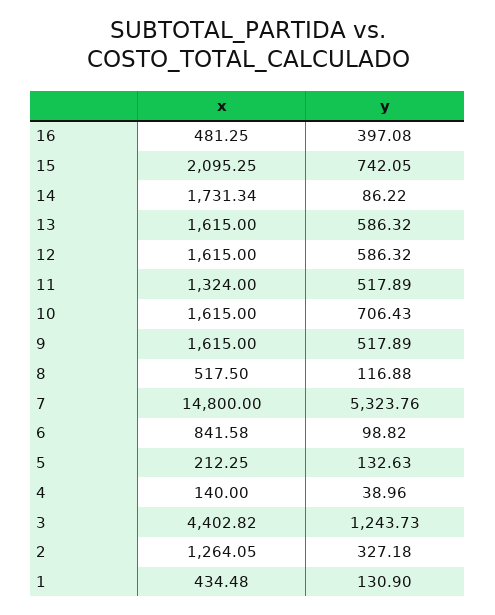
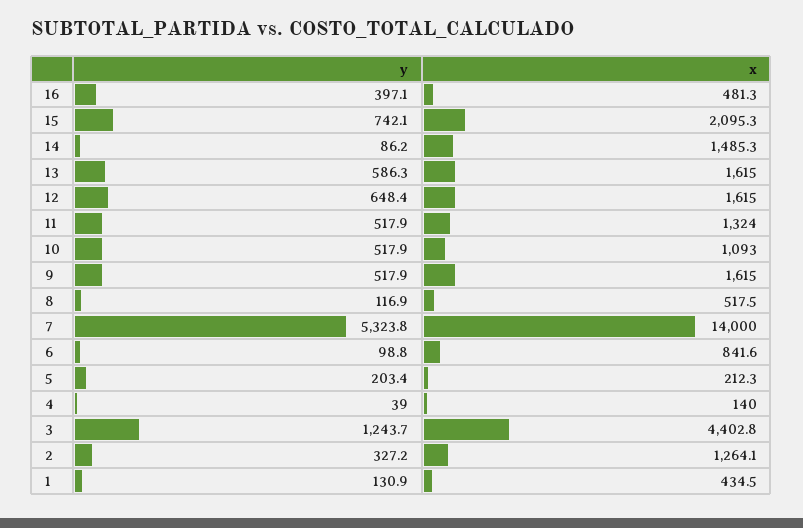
x, 14: 1731.34 -> 1485.3
y, 12: 586.32 -> 648.4
x, 10: 1615 -> 1093
y, 10: 706.43 -> 517.9
x, 7: 14800 -> 14000
y, 5: 132.63 -> 203.4

